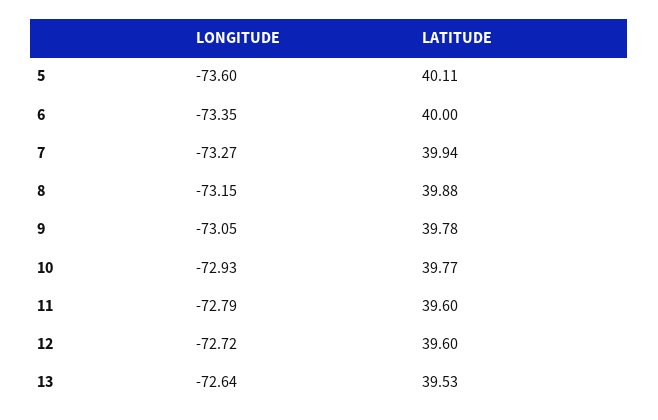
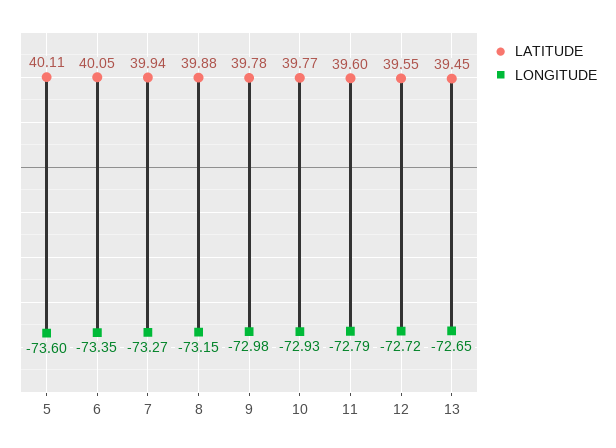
LATITUDE, 6: 40 -> 40.05
LONGITUDE, 9: -73.05 -> -72.98
LATITUDE, 12: 39.6 -> 39.55
LONGITUDE, 13: -72.64 -> -72.65
LATITUDE, 13: 39.53 -> 39.45

